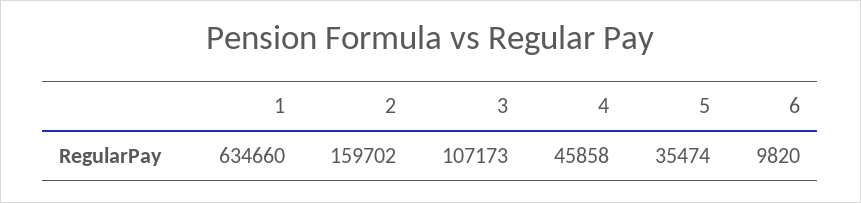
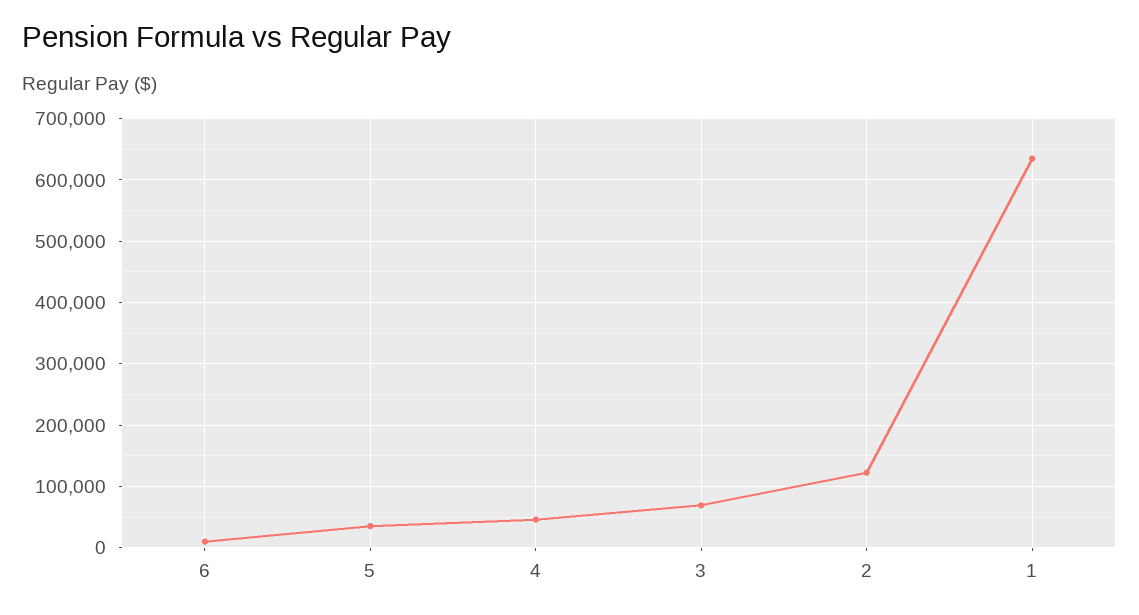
2: 159702 -> 120000
3: 107173 -> 70000

